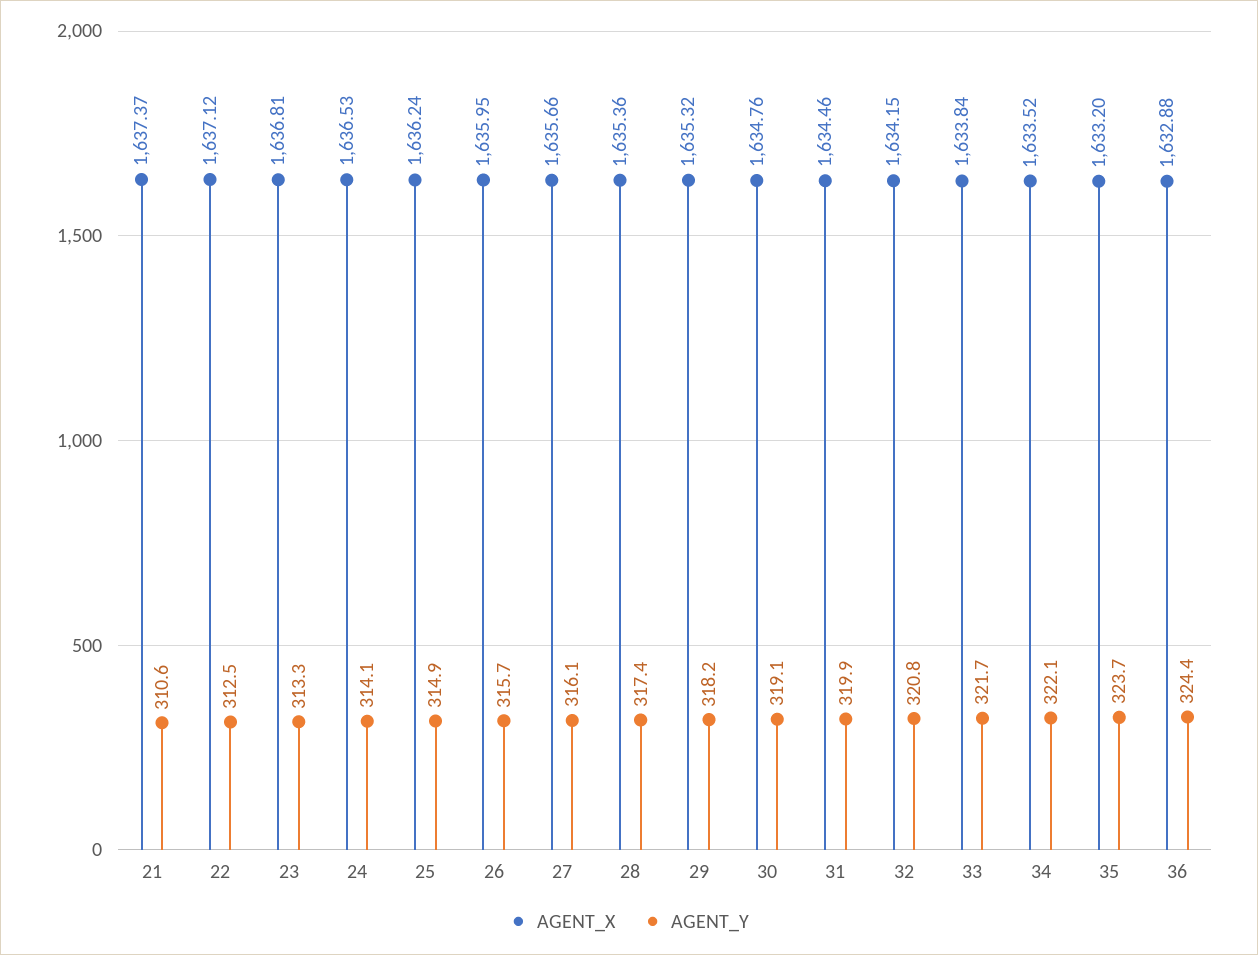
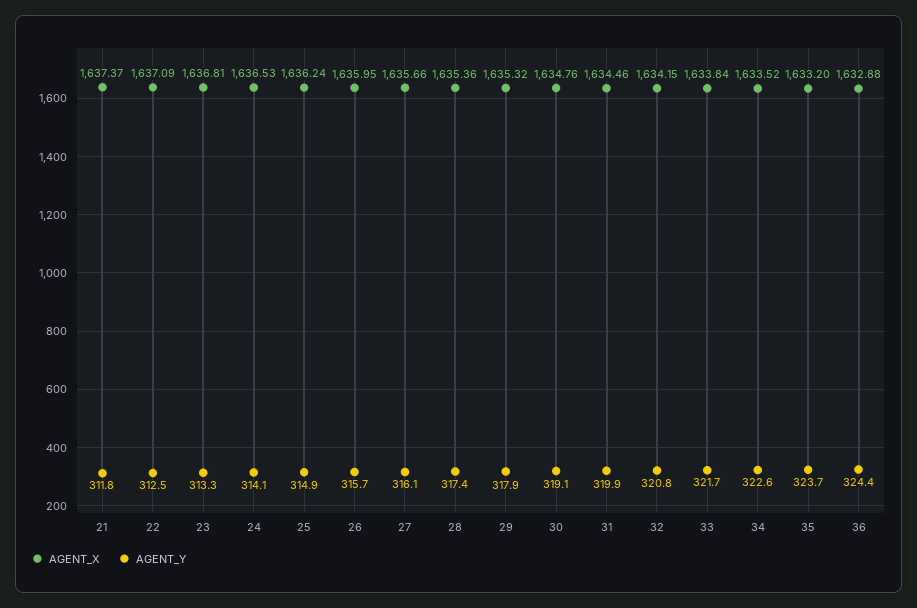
AGENT_Y, 21: 310.6 -> 311.8
AGENT_X, 22: 1637.12 -> 1637.09
AGENT_Y, 29: 318.2 -> 317.9
AGENT_Y, 34: 322.1 -> 322.6

